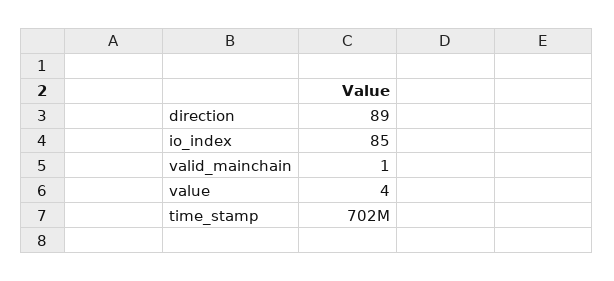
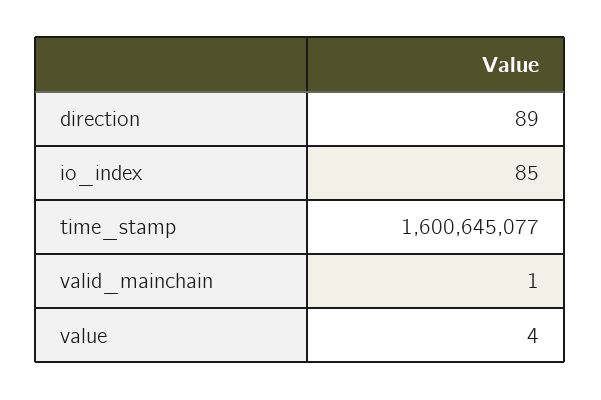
time_stamp: 702000000 -> 1600645077

